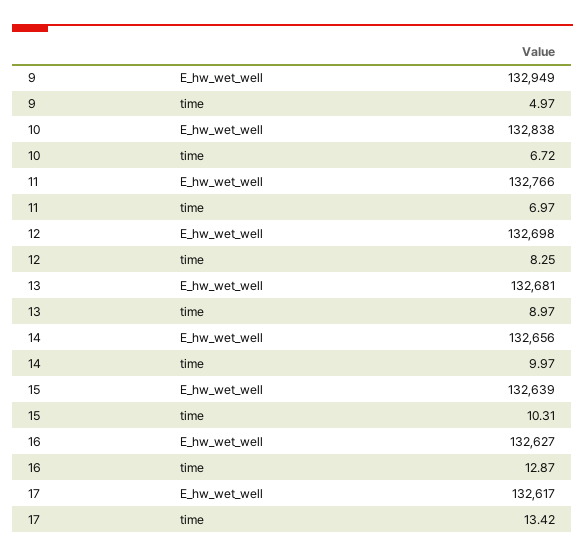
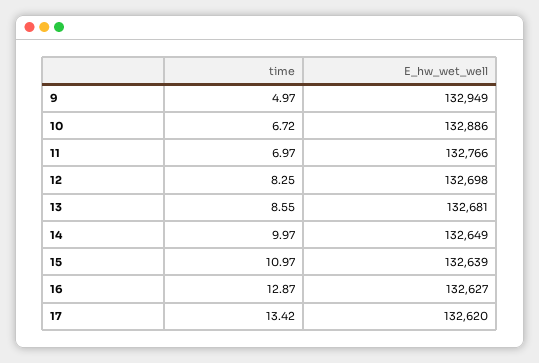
10, E_hw_wet_well: 132838 -> 132886
13, time: 8.97 -> 8.55
14, E_hw_wet_well: 132656 -> 132649
15, time: 10.31 -> 10.97
17, E_hw_wet_well: 132617 -> 132620

